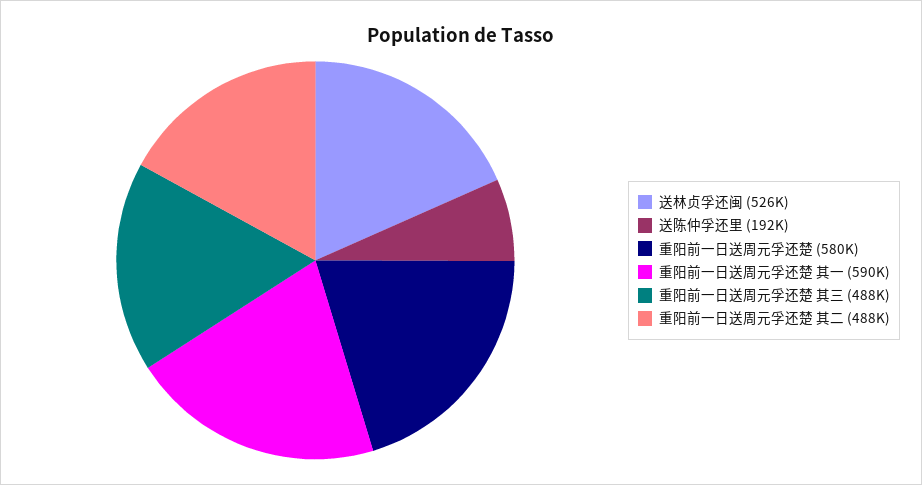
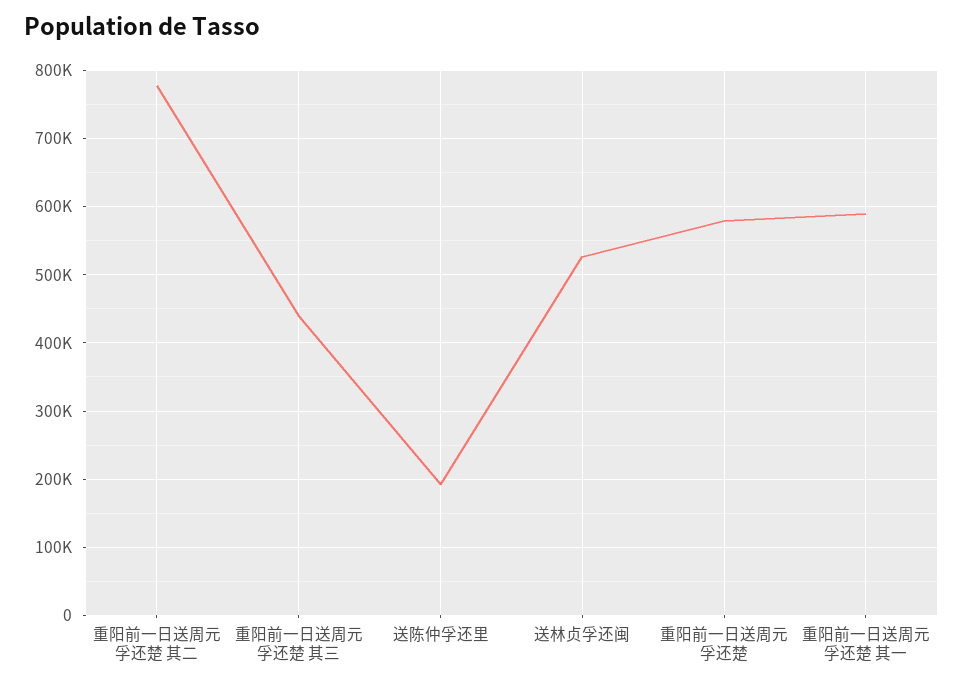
重阳前一日送周元孚还楚 其三: 488000 -> 440000
重阳前一日送周元孚还楚 其二: 488000 -> 780000

